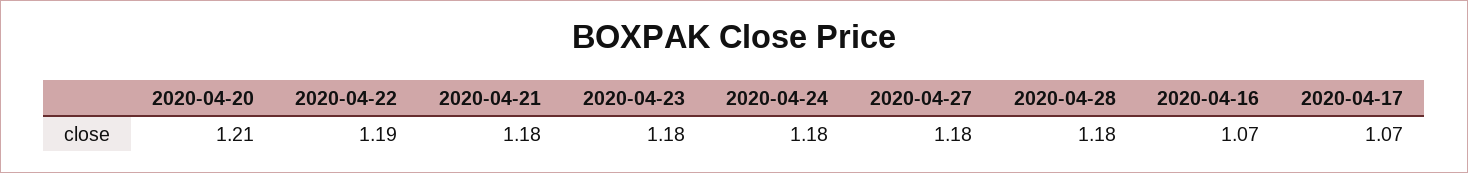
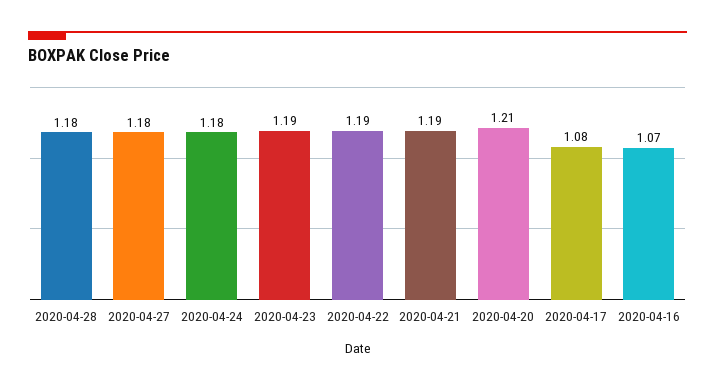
2020-04-21: 1.18 -> 1.19
2020-04-23: 1.18 -> 1.19
2020-04-17: 1.07 -> 1.08

